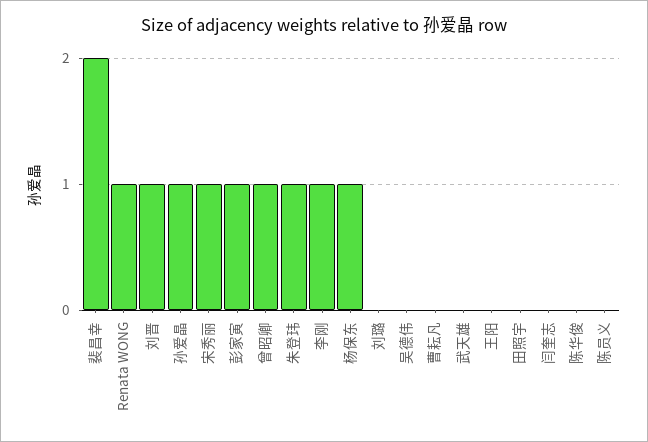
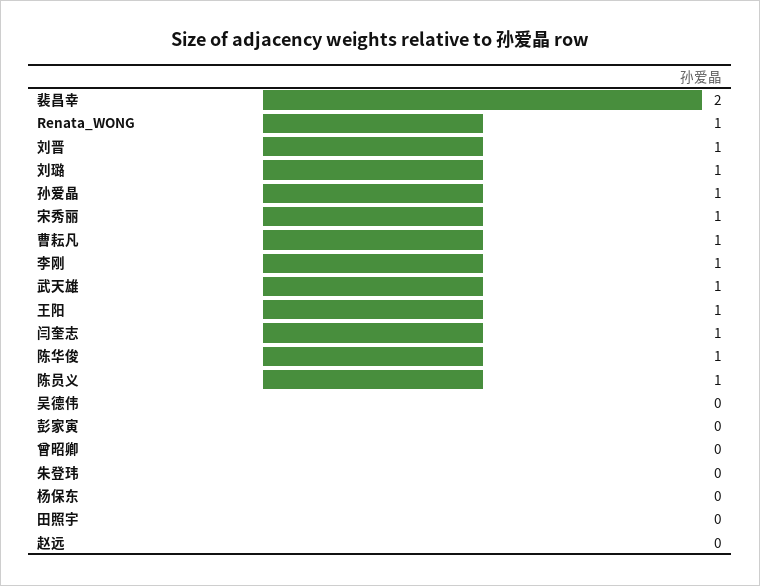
彭家寅: 1 -> 0
曾昭卿: 1 -> 0
朱登玮: 1 -> 0
杨保东: 1 -> 0
刘璐: 0 -> 1
曹耘凡: 0 -> 1
武天雄: 0 -> 1
王阳: 0 -> 1
闫奎志: 0 -> 1
陈华俊: 0 -> 1
陈员义: 0 -> 1
赵远: none -> 0

